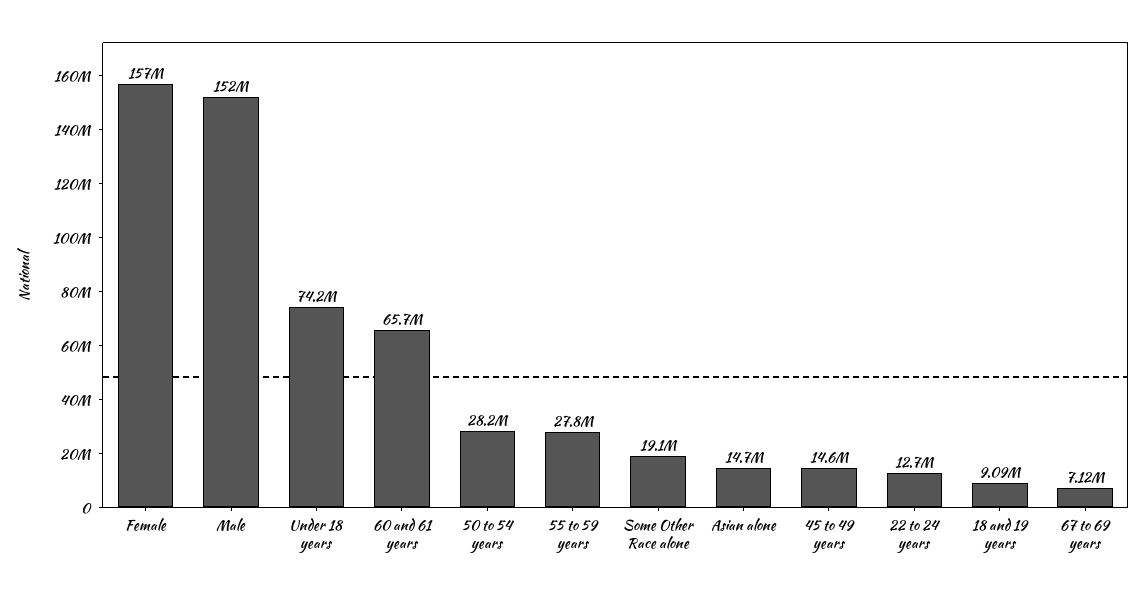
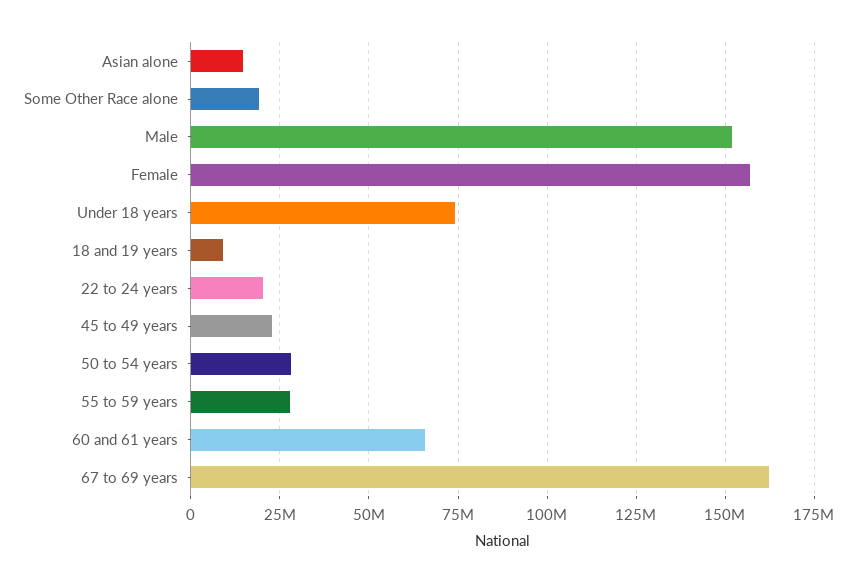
45 to 49 years: 14600000 -> 22500000
22 to 24 years: 12700000 -> 20000000
67 to 69 years: 7120000 -> 162500000

